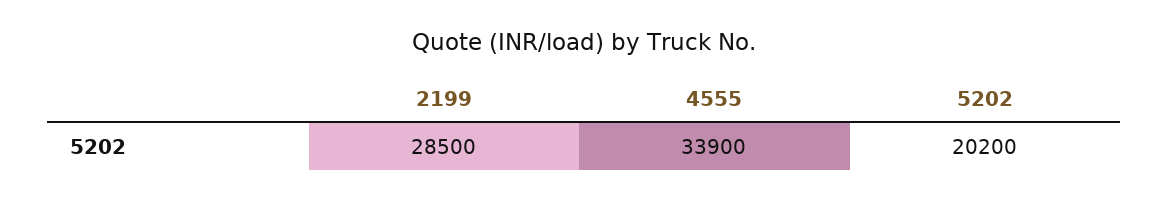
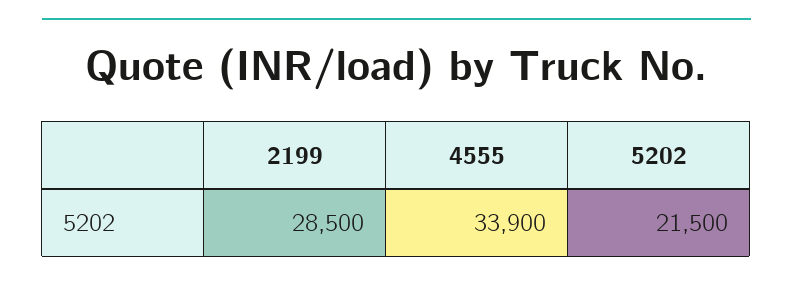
5202: 20200 -> 21500

